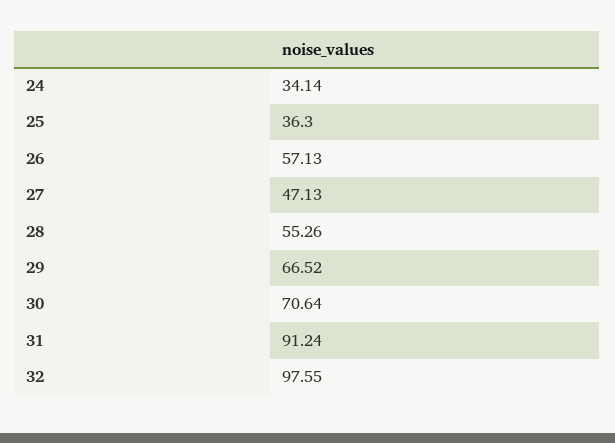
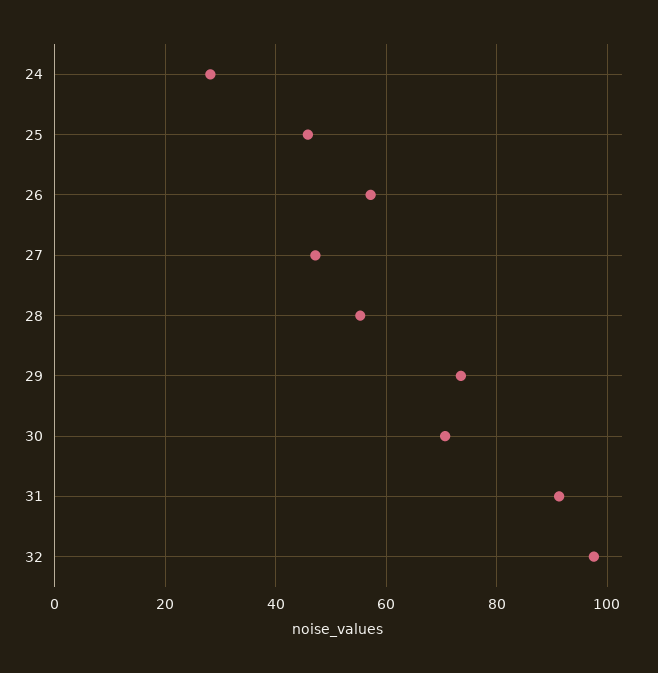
24: 34.14 -> 28
25: 36.3 -> 46
29: 66.52 -> 74

